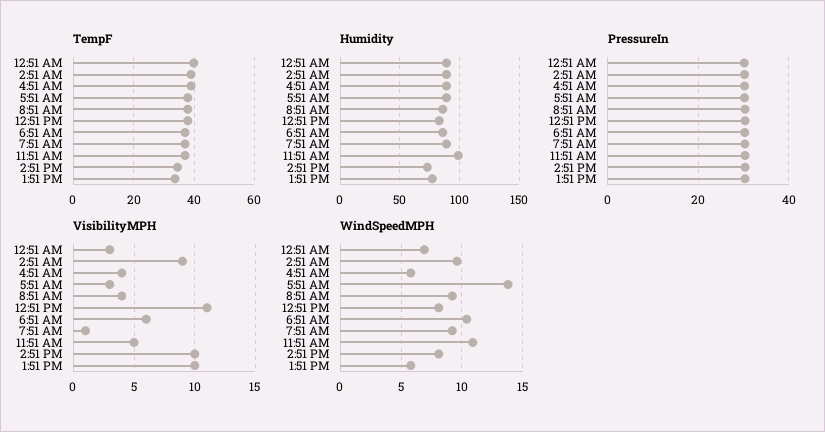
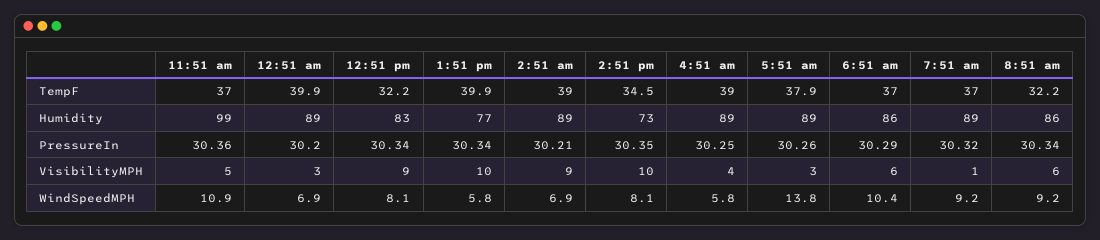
TempF, 8:51 AM: 38 -> 32.2
TempF, 12:51 PM: 38 -> 32.2
TempF, 1:51 PM: 34 -> 39.9
VisibilityMPH, 8:51 AM: 4 -> 6
VisibilityMPH, 12:51 PM: 11 -> 9
WindSpeedMPH, 2:51 AM: 9.5 -> 6.9

